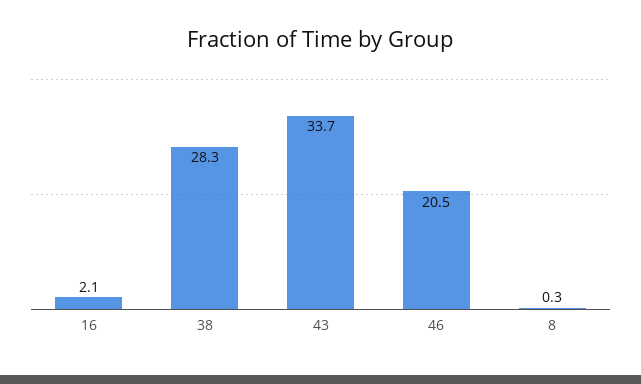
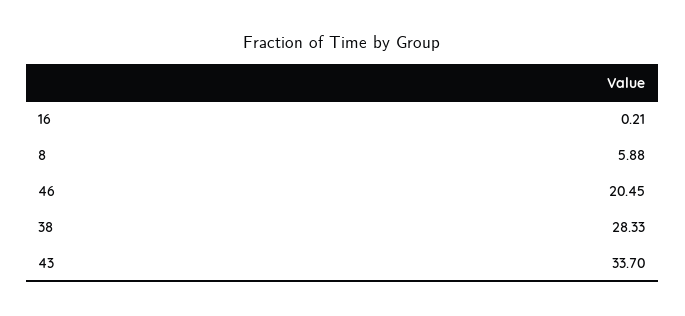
16: 2.1 -> 0.21
8: 0.3 -> 5.88

